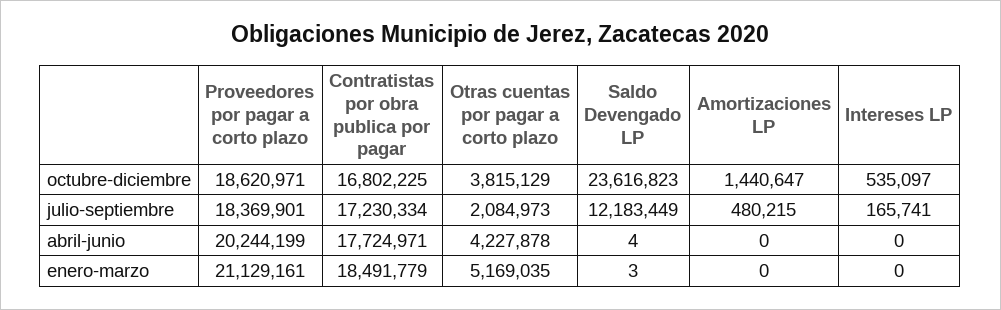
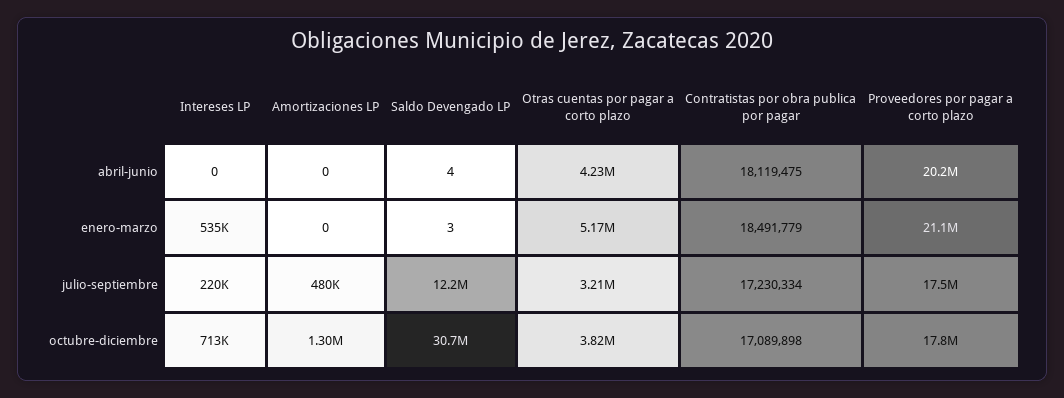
Proveedores por pagar a corto plazo, octubre-diciembre: 18620971 -> 17800000
Contratistas por obra publica por pagar, octubre-diciembre: 16802225 -> 17089898
Saldo Devengado LP, octubre-diciembre: 23616823 -> 30700000
Amortizaciones LP, octubre-diciembre: 1440647 -> 1300000
Intereses LP, octubre-diciembre: 535097 -> 713000
Proveedores por pagar a corto plazo, julio-septiembre: 18369901 -> 17500000
Otras cuentas por pagar a corto plazo, julio-septiembre: 2084973 -> 3210000
Intereses LP, julio-septiembre: 165741 -> 220000
Contratistas por obra publica por pagar, abril-junio: 17724971 -> 18119475
Intereses LP, enero-marzo: 0 -> 535000

